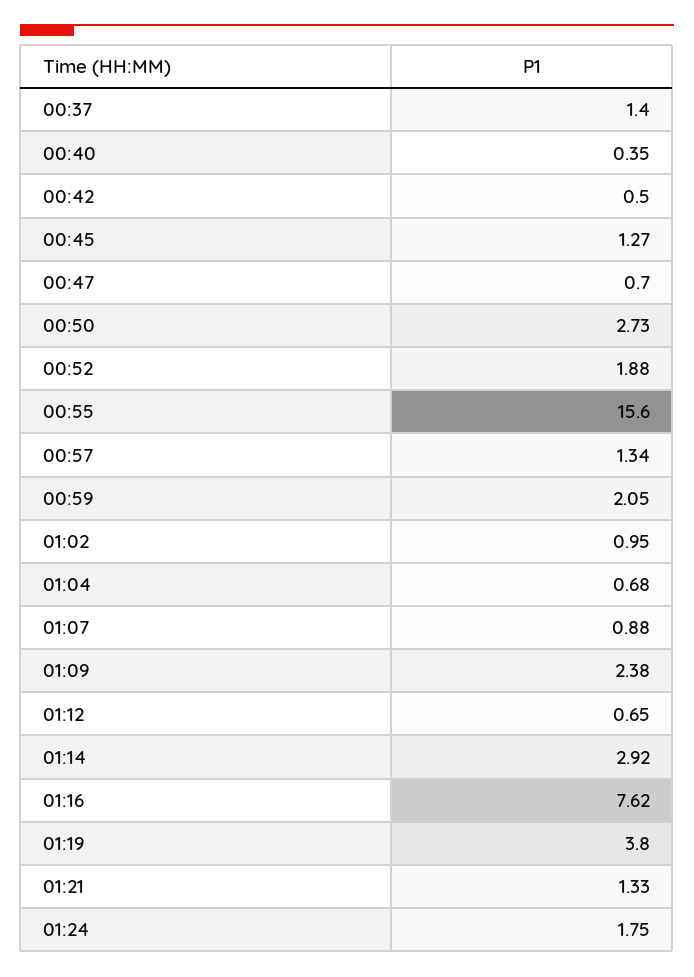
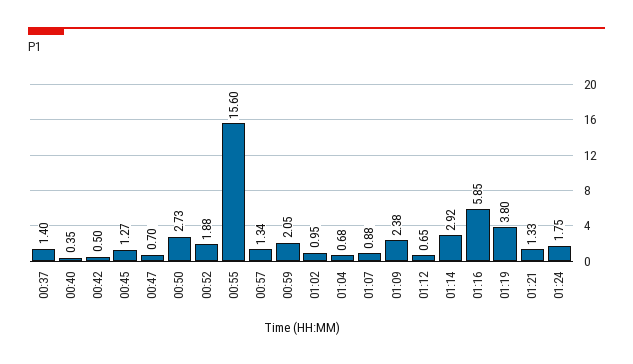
01:16: 7.62 -> 5.85

